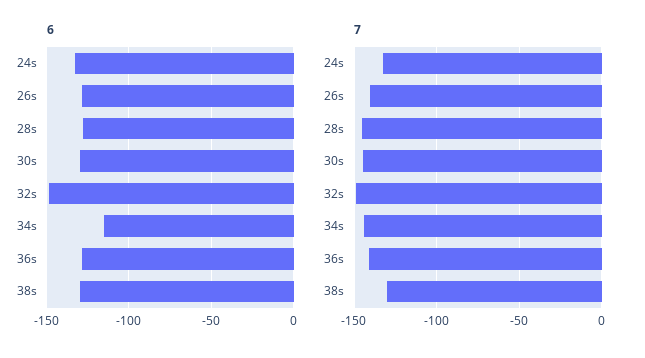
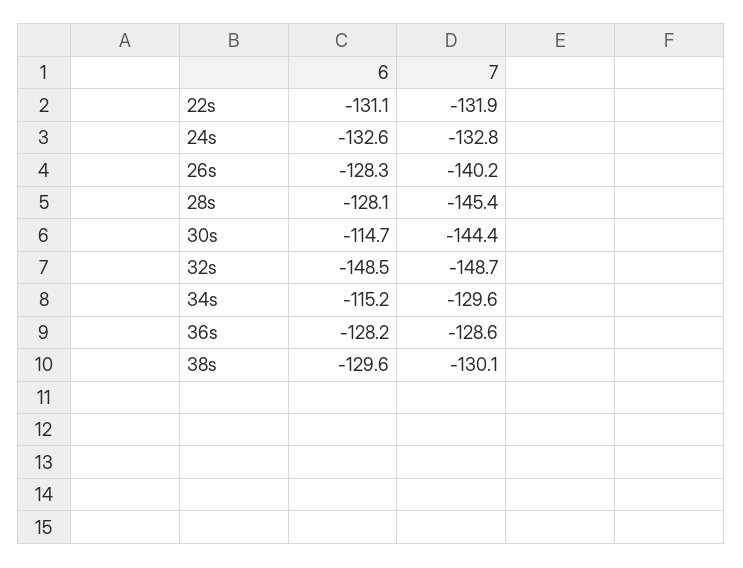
6, 30s: -130 -> -114.7
7, 34s: -145 -> -129.6
7, 36s: -140 -> -128.6
6, 22s: none -> -131.1
7, 22s: none -> -131.9

